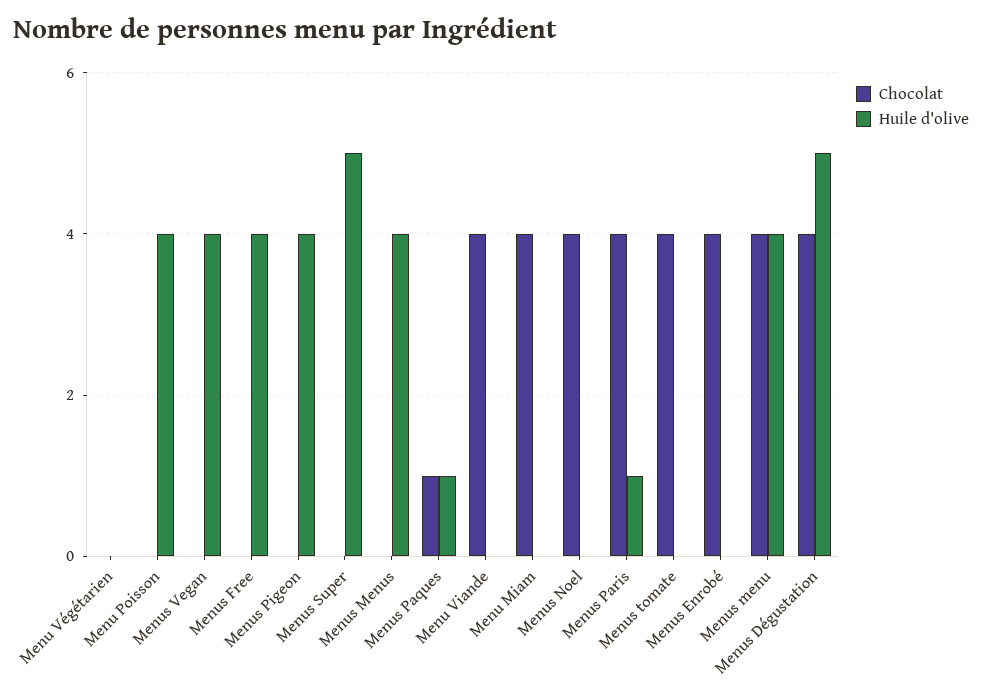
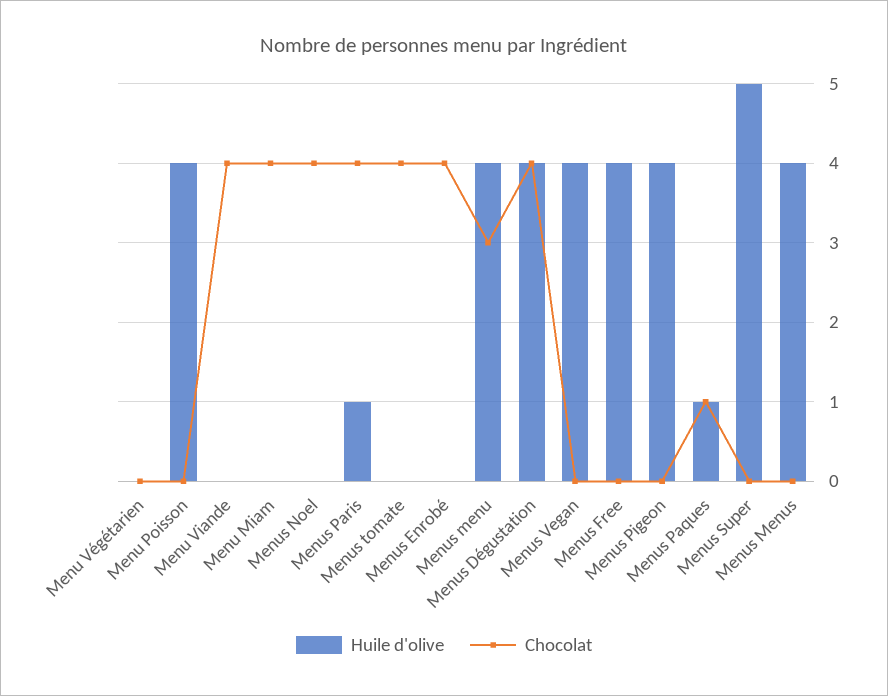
Chocolat, Menus menu: 4 -> 3
Huile d'olive, Menus Dégustation: 5 -> 4

